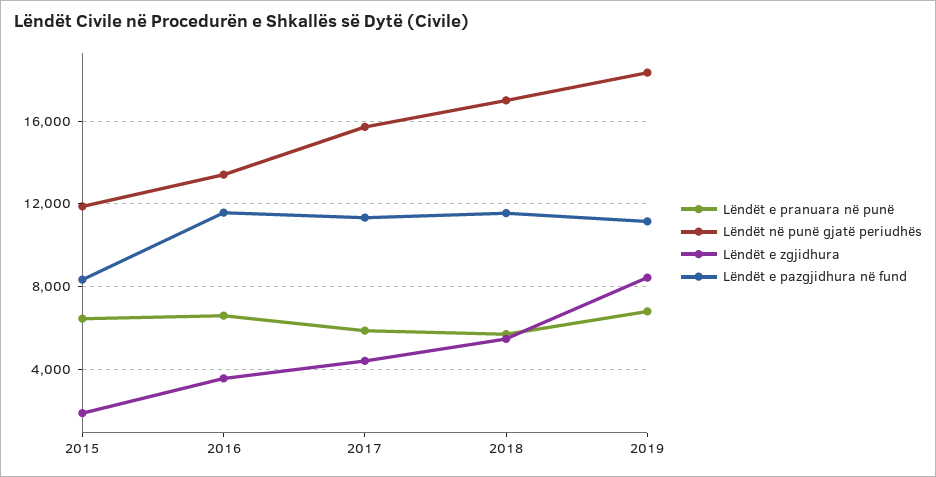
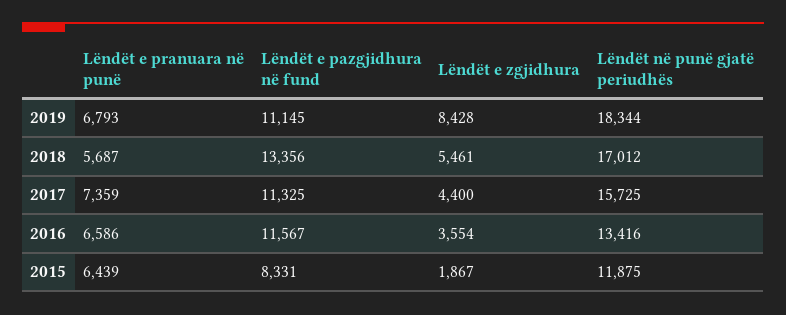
Lëndët e pranuara në punë, 2017: 6000 -> 7359
Lëndët e pazgjidhura në fund, 2018: 11500 -> 13356

